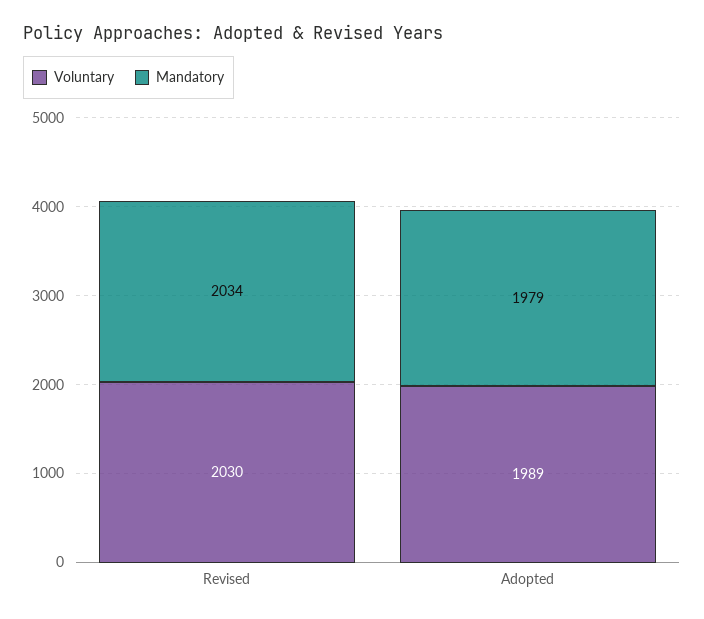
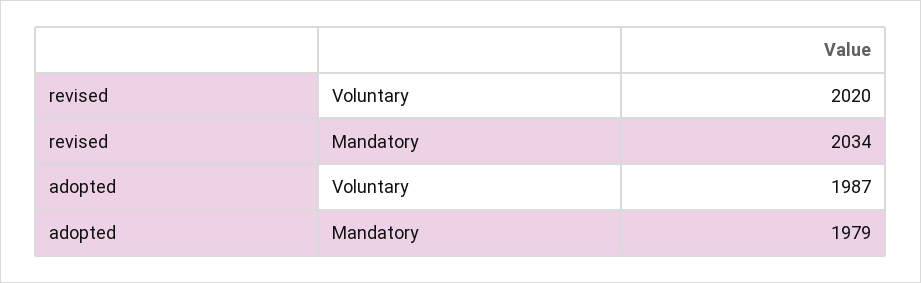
Voluntary, Revised: 2030 -> 2020
Voluntary, Adopted: 1989 -> 1987

